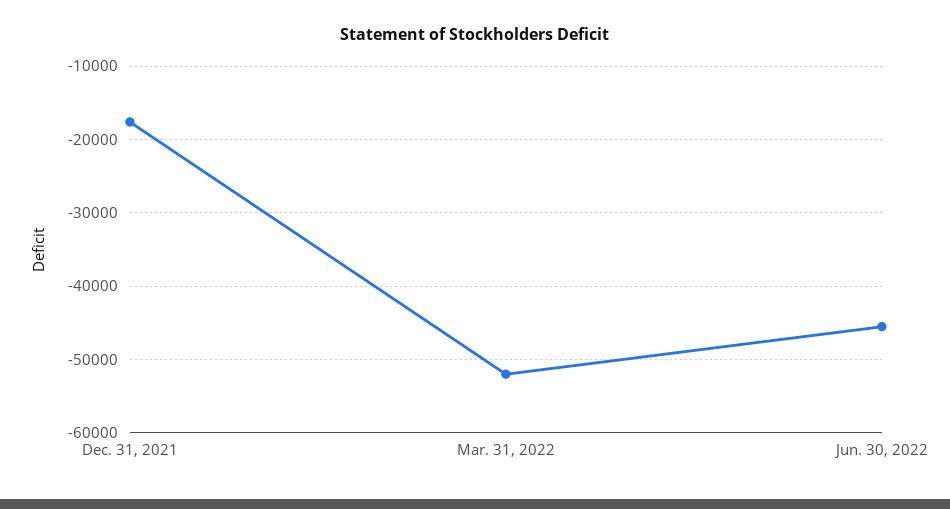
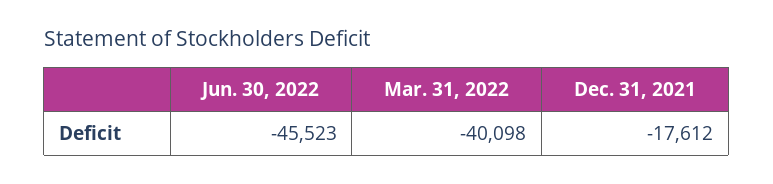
Mar. 31, 2022: -52000 -> -40098

